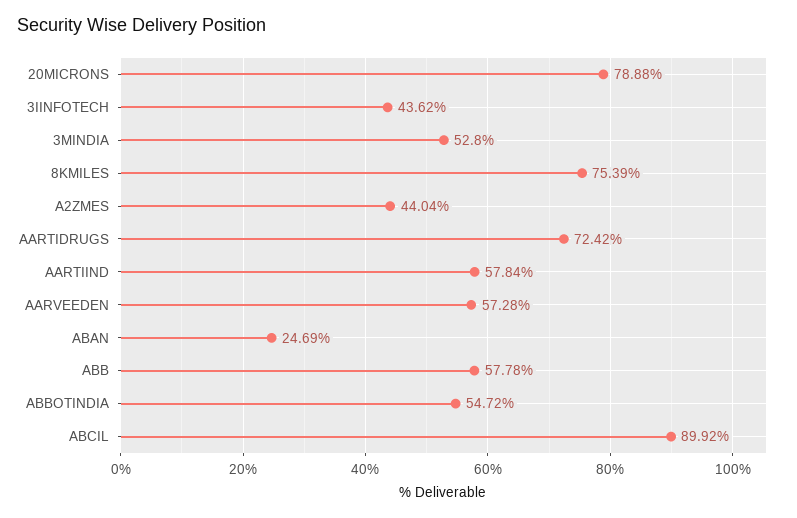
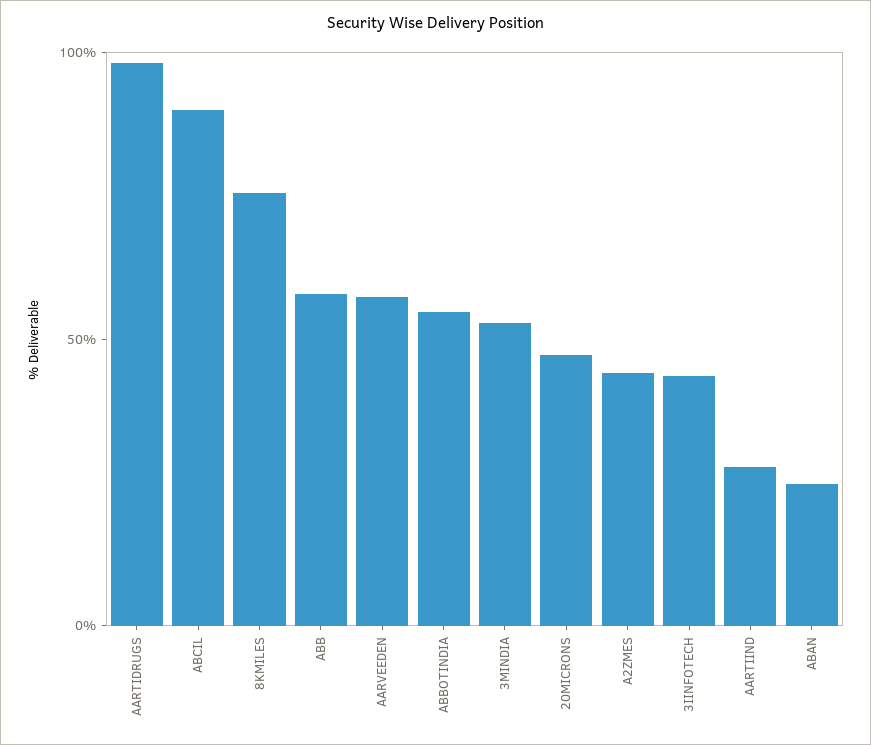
20MICRONS: 78.88 -> 50
AARTIDRUGS: 72.42 -> 100
AARTIIND: 57.84 -> 30

